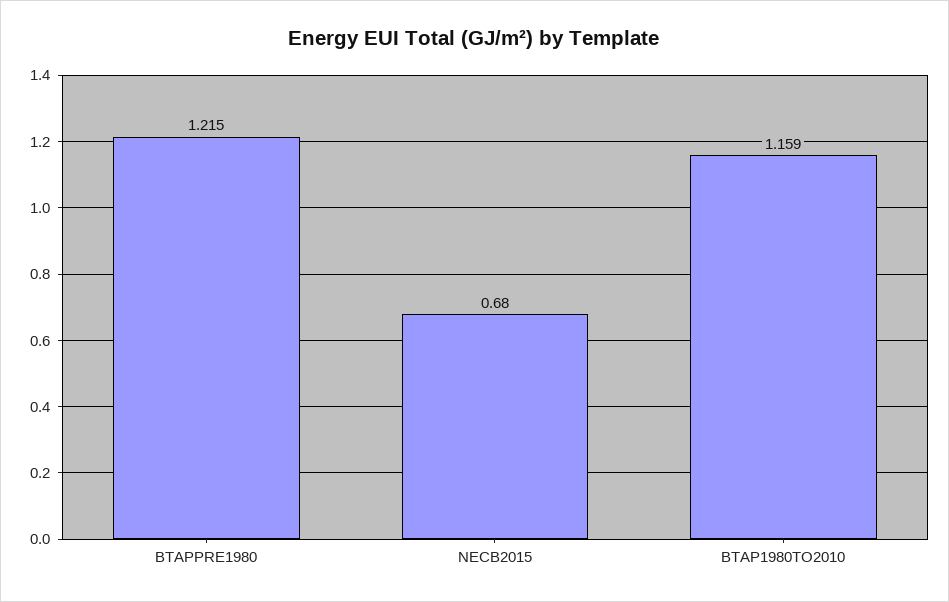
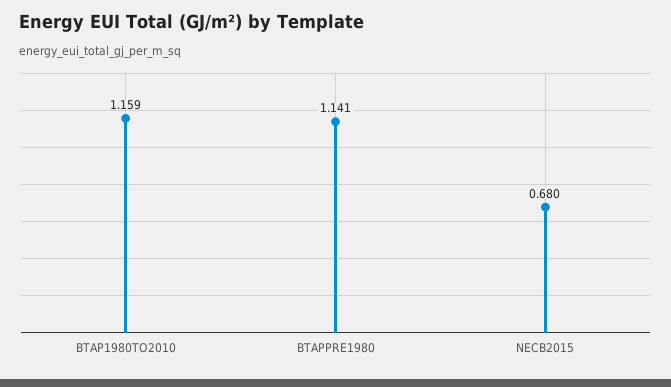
BTAPPRE1980: 1.215 -> 1.141

